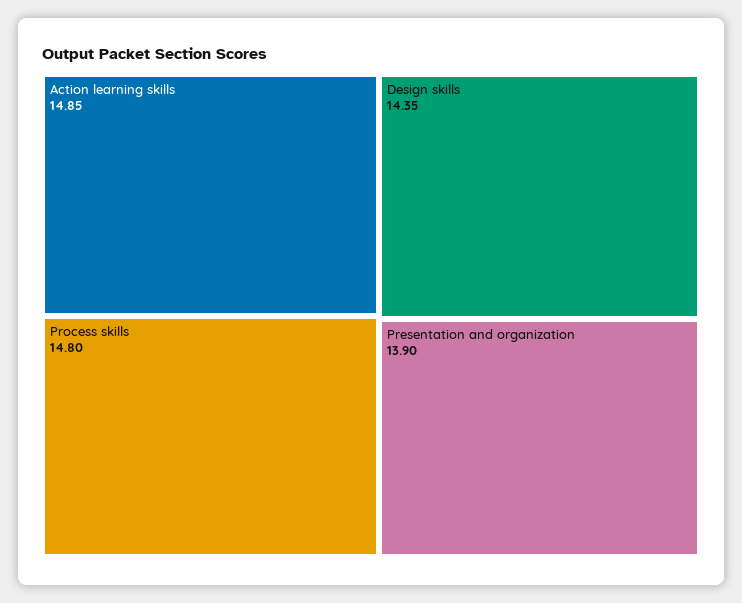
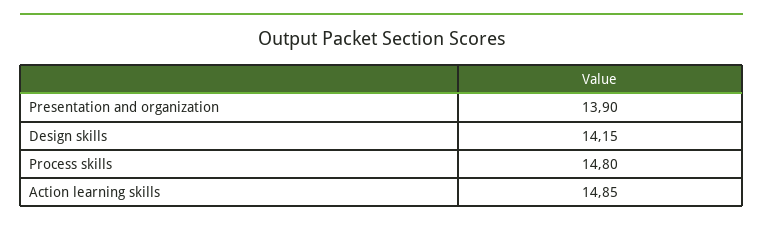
Design skills: 14.35 -> 14.15

